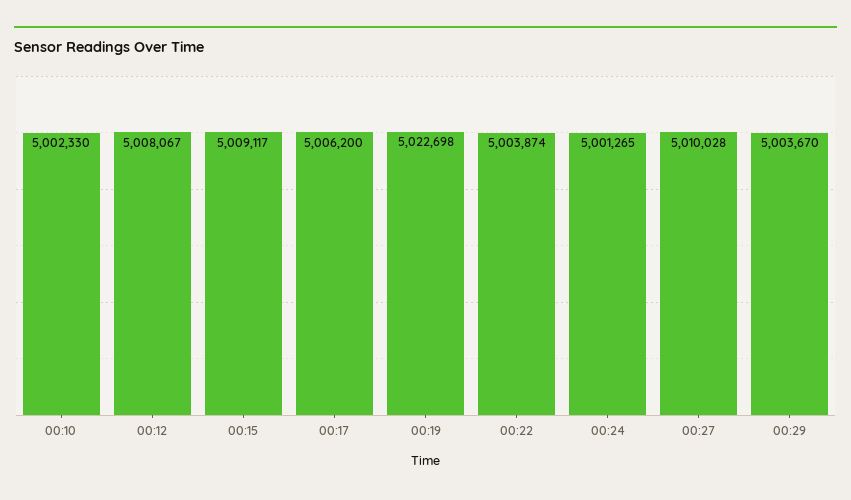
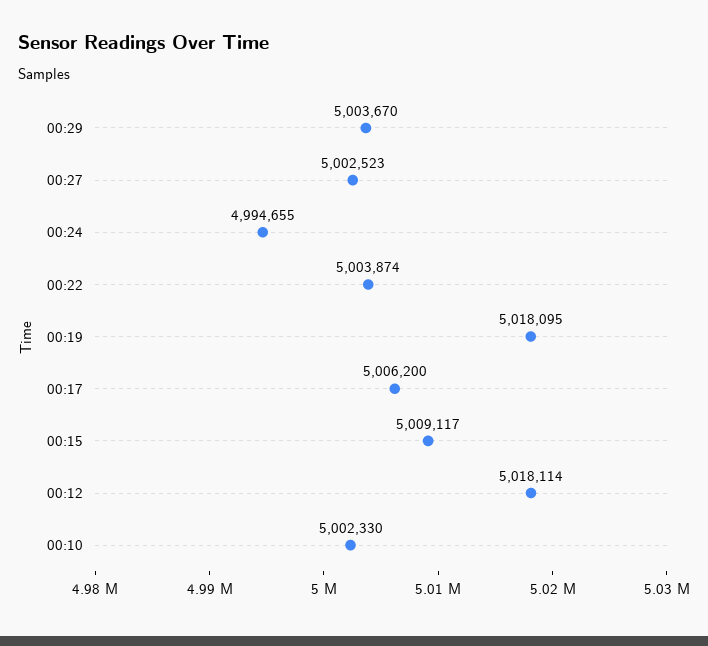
00:12: 5008067 -> 5018114
00:19: 5022698 -> 5018095
00:24: 5001265 -> 4994655
00:27: 5010028 -> 5002523

